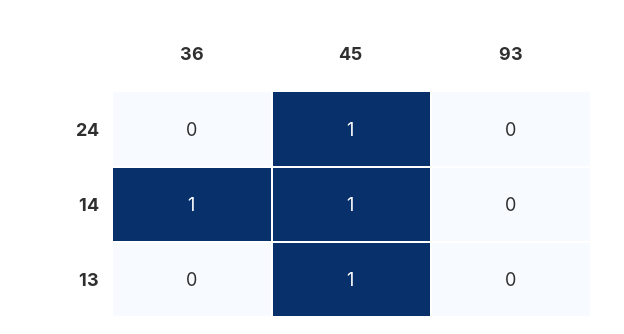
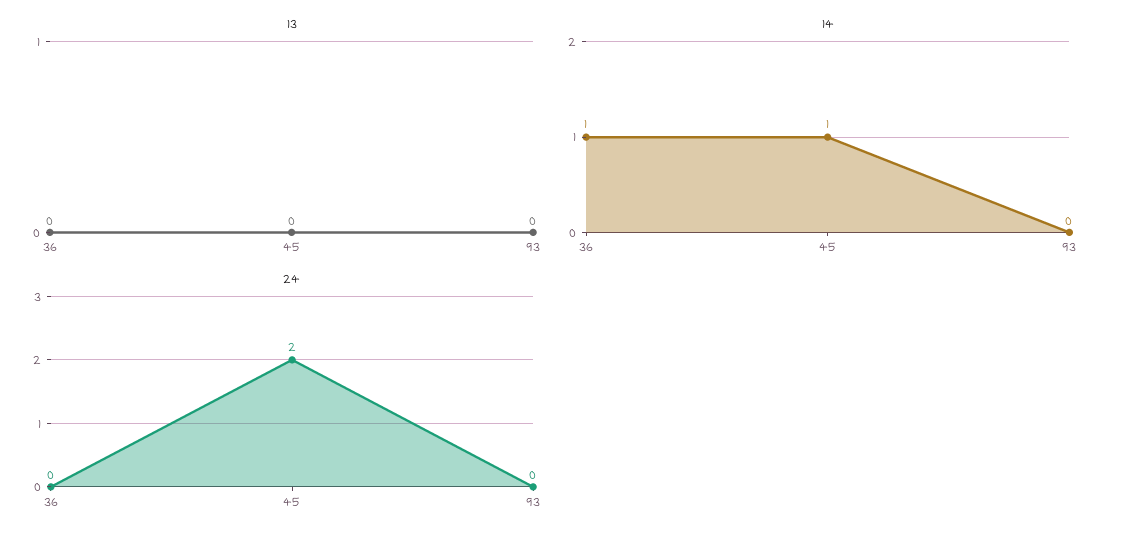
24, 45: 1 -> 2
13, 45: 1 -> 0

